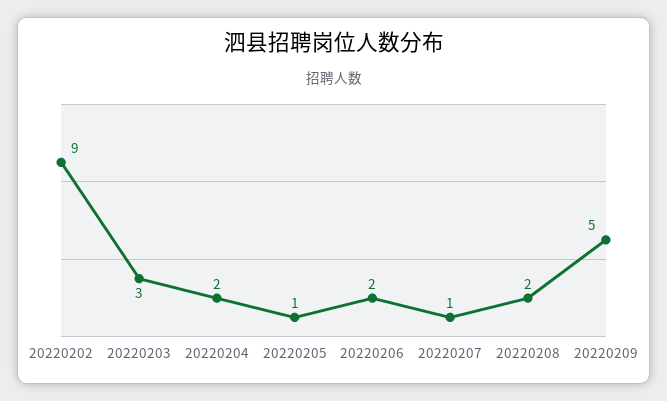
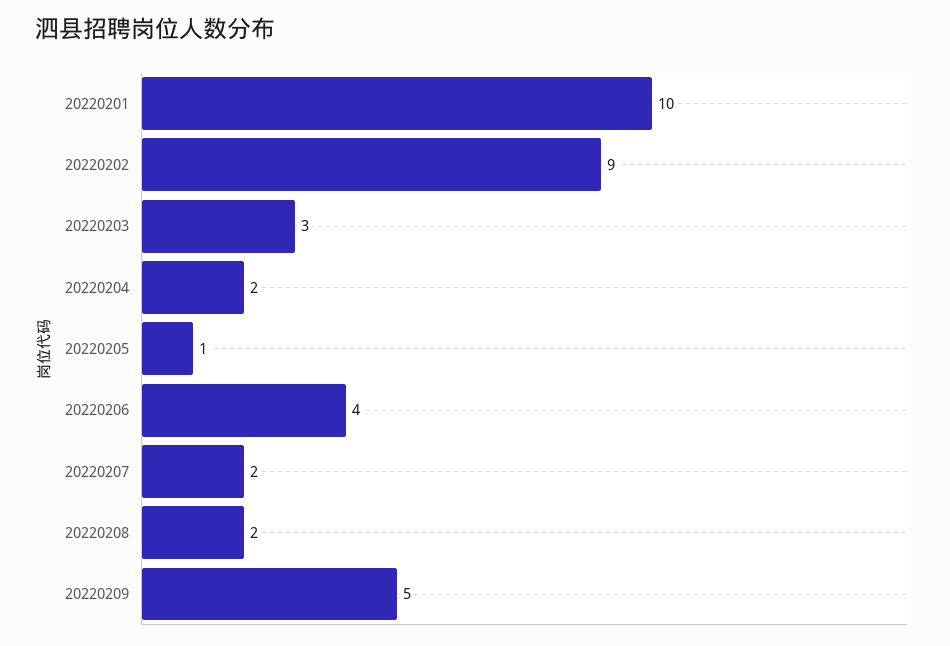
20220206: 2 -> 4
20220207: 1 -> 2
20220201: none -> 10

